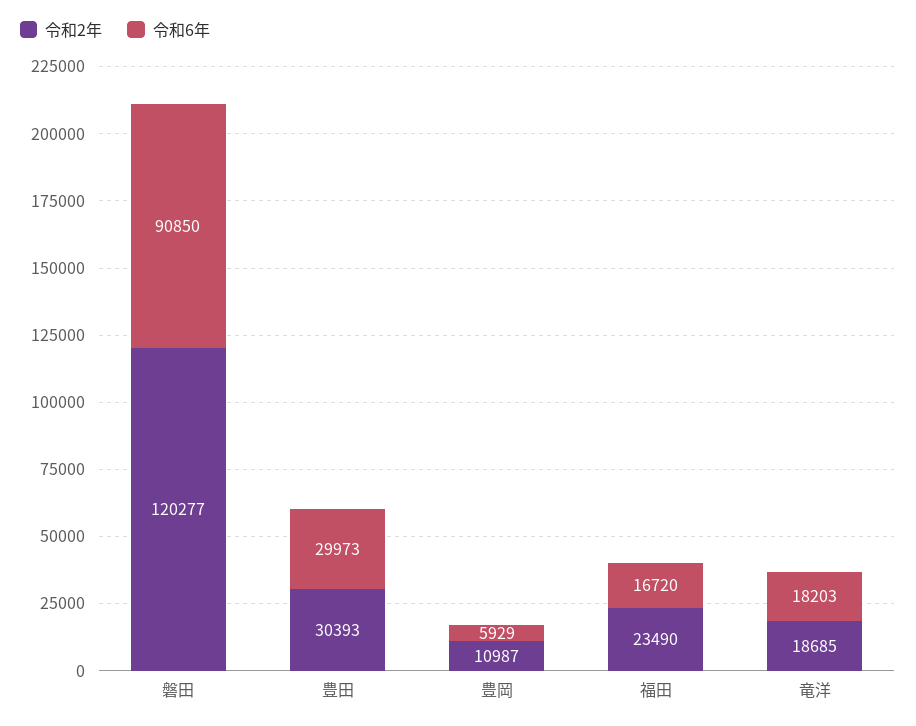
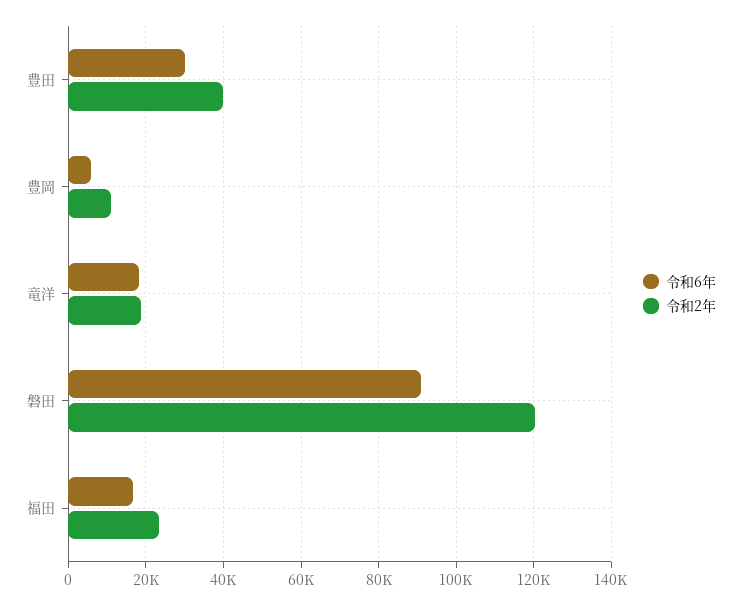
令和2年, 豊田: 30393 -> 40000

